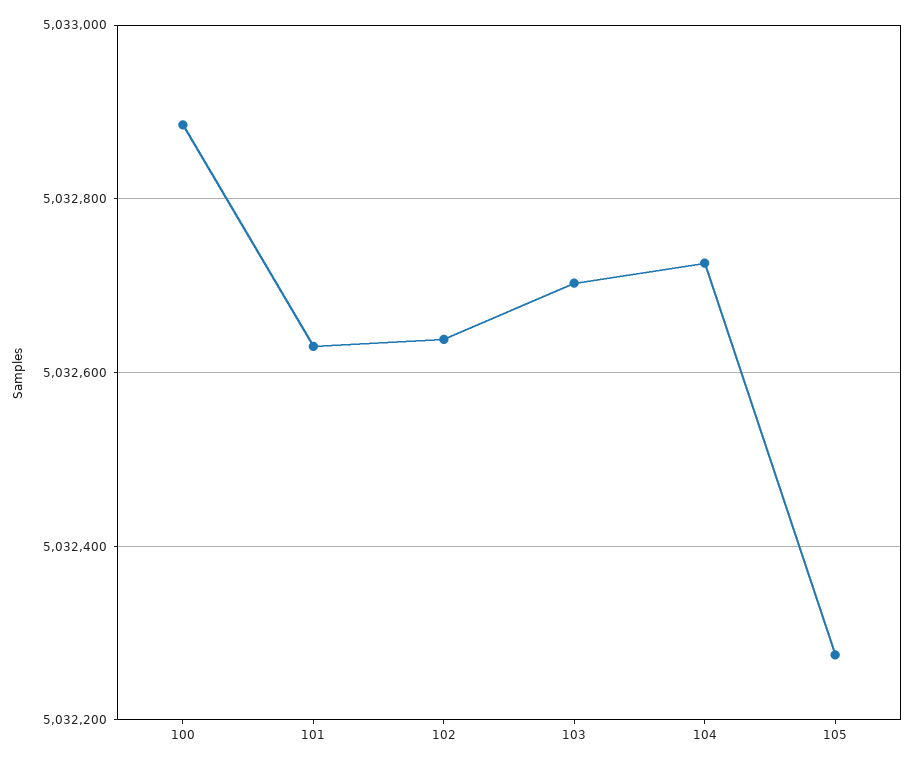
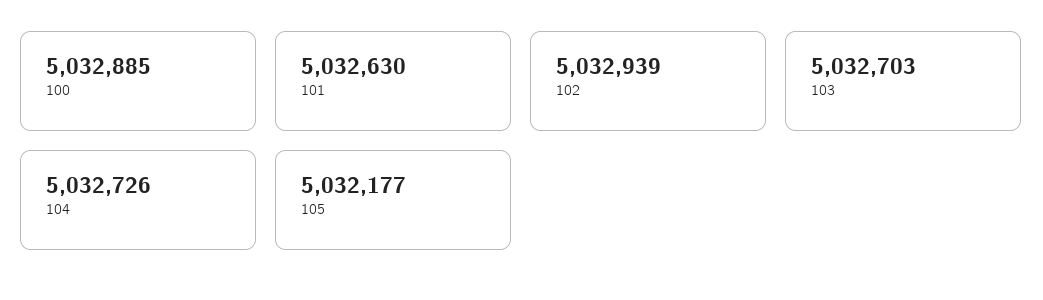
102: 5032640 -> 5032939
105: 5032280 -> 5032177

